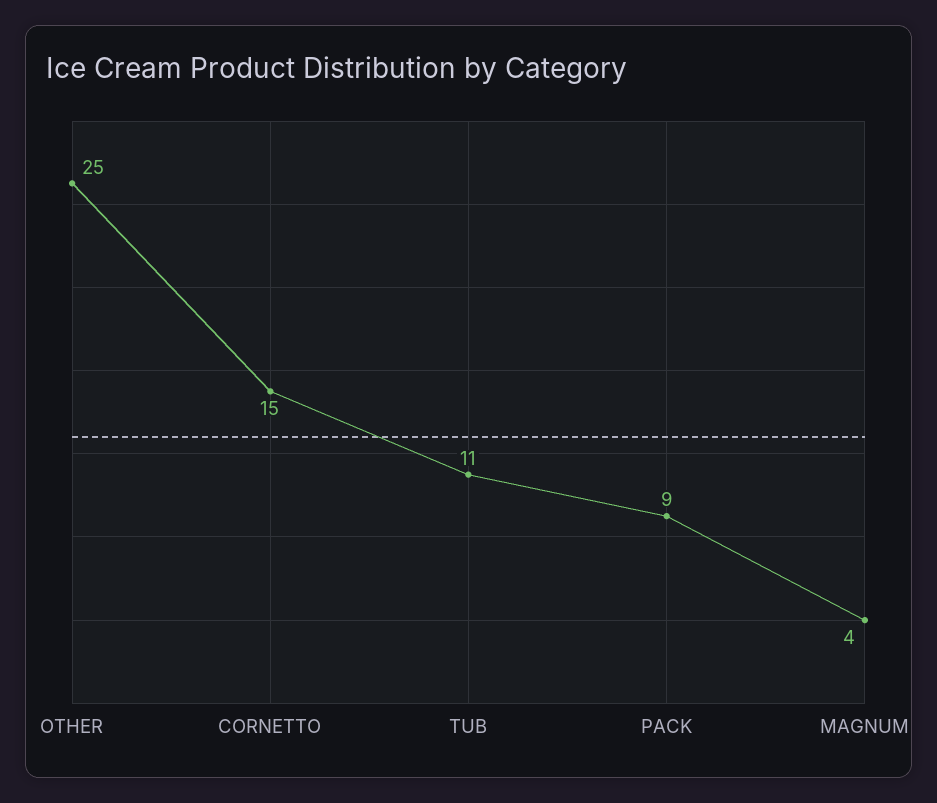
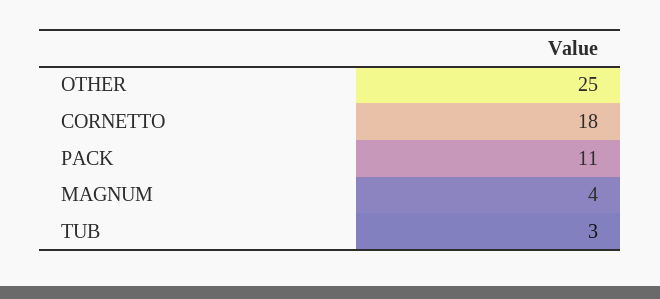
CORNETTO: 15 -> 18
TUB: 11 -> 3
PACK: 9 -> 11

